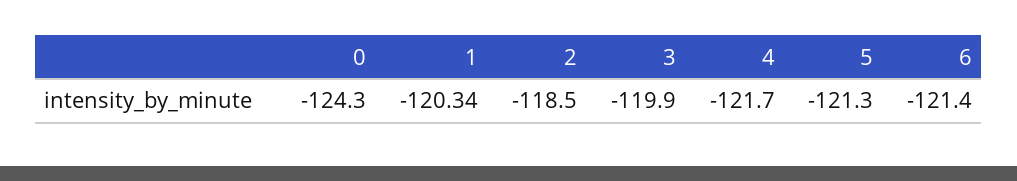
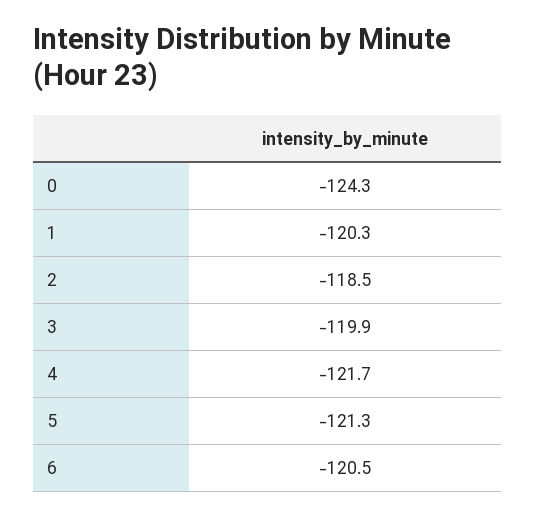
6: -121.4 -> -120.5

